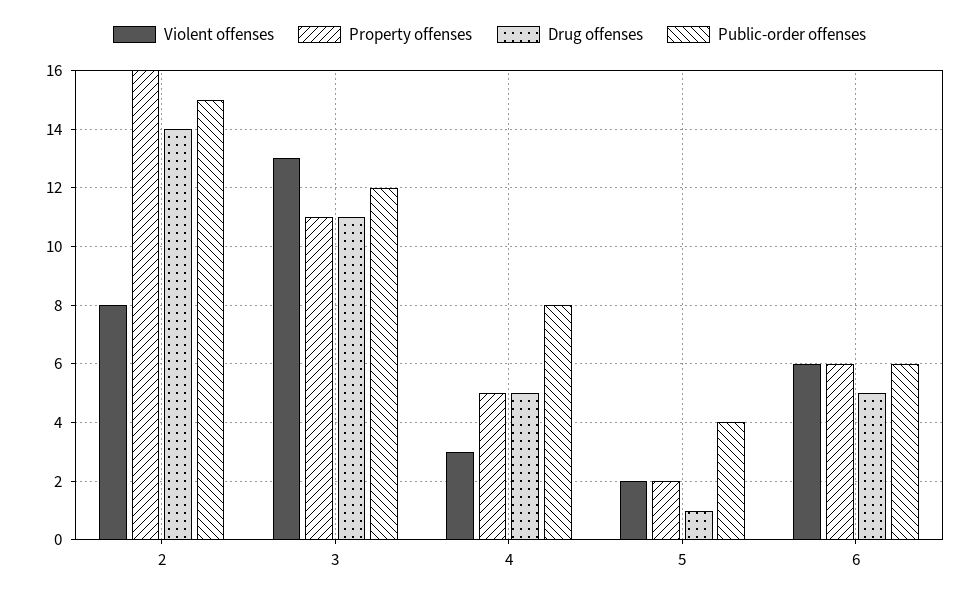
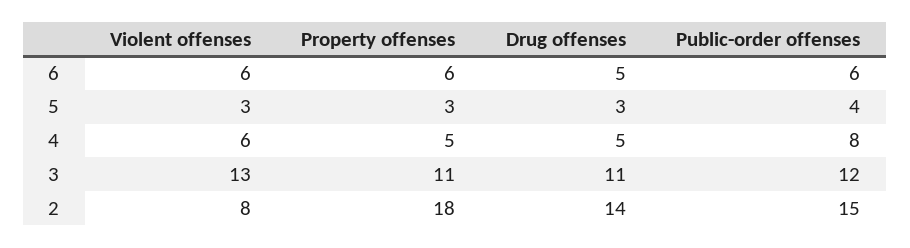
Property offenses, 2: 16 -> 18
Violent offenses, 4: 3 -> 6
Violent offenses, 5: 2 -> 3
Property offenses, 5: 2 -> 3
Drug offenses, 5: 1 -> 3

